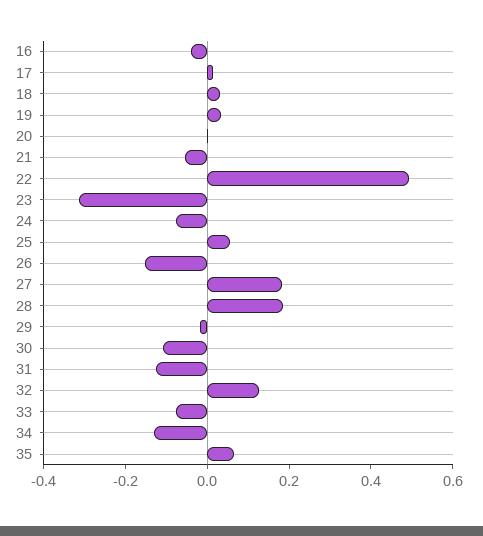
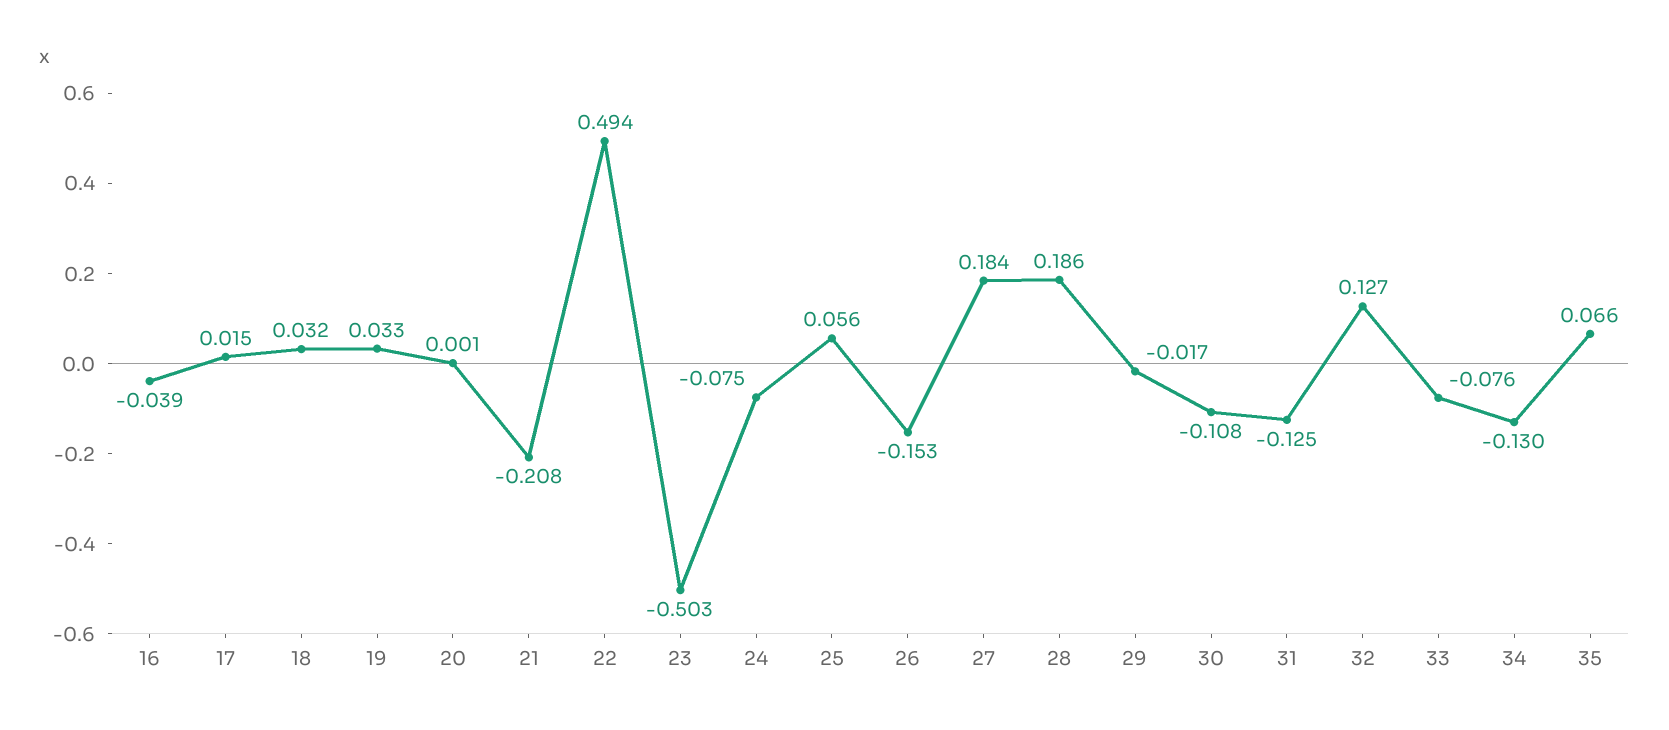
21: -0.05 -> -0.208
23: -0.3 -> -0.503

